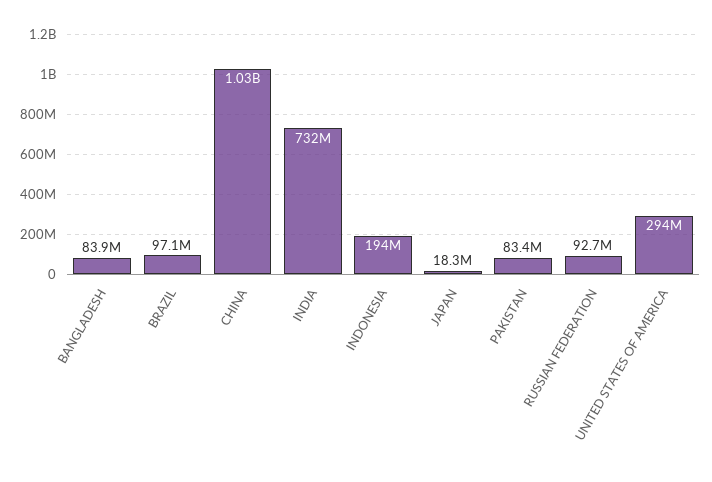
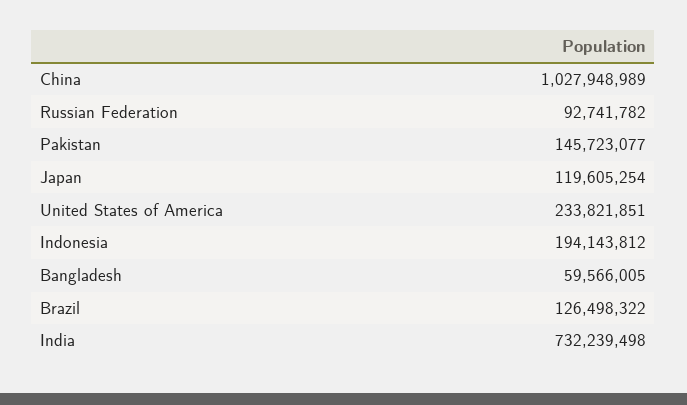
BANGLADESH: 83900000 -> 59566005
BRAZIL: 97100000 -> 126498322
JAPAN: 18300000 -> 119605254
PAKISTAN: 83400000 -> 145723077
UNITED STATES OF AMERICA: 294000000 -> 233821851

